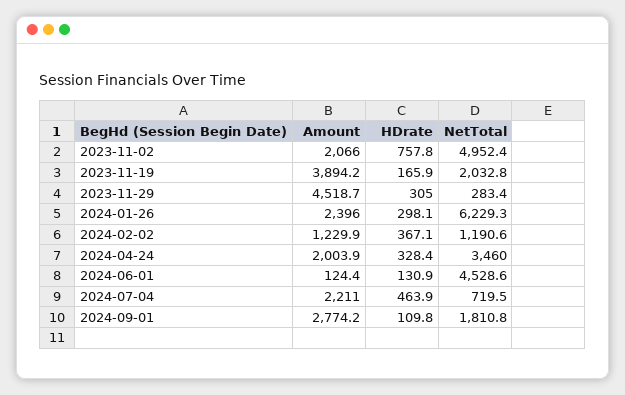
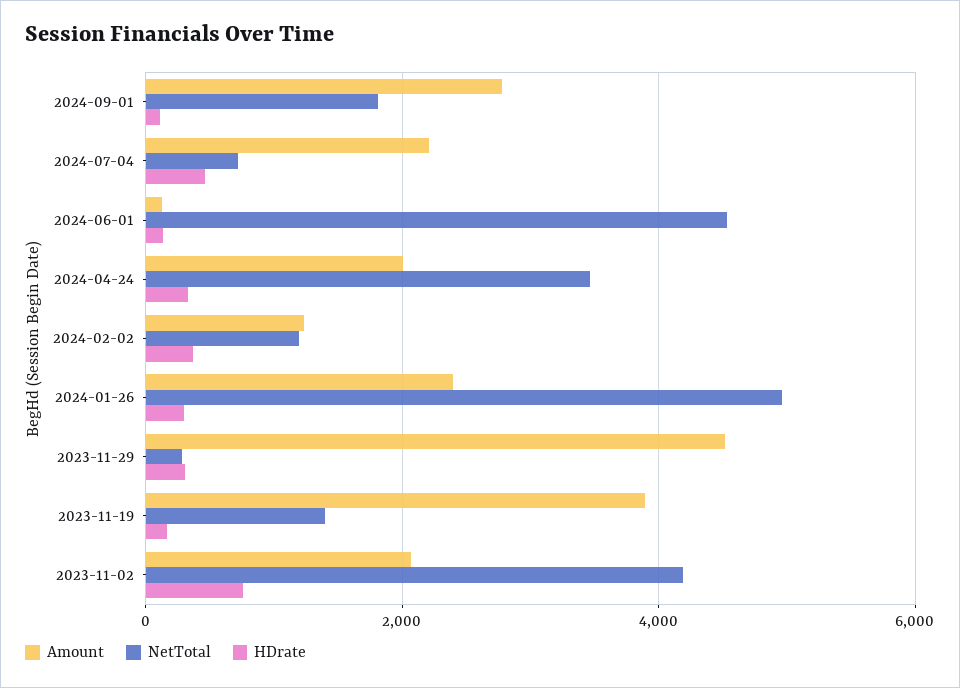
NetTotal, 2023-11-02: 4952.4 -> 4200
NetTotal, 2023-11-19: 2032.8 -> 1400
NetTotal, 2024-01-26: 6229.3 -> 5000

